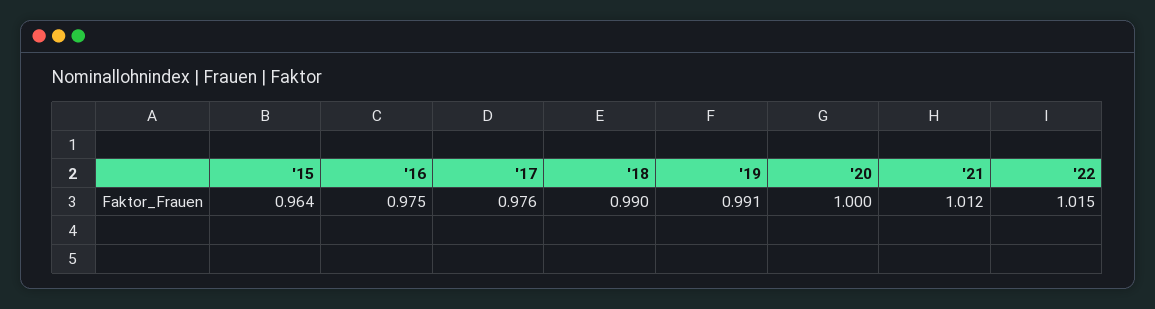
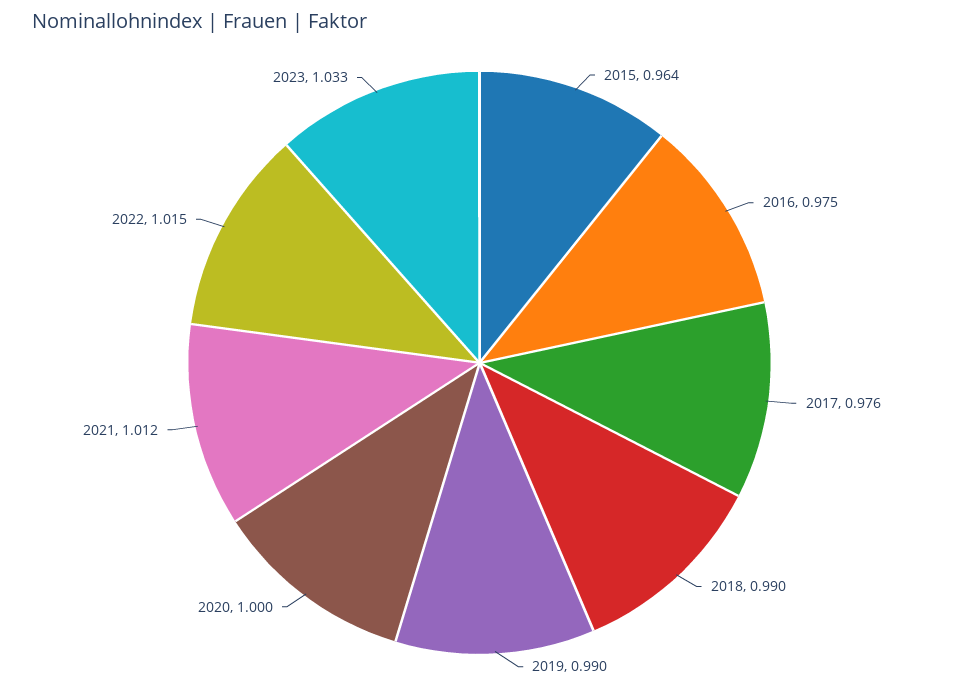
'19: 0.991 -> 0.99
2023: none -> 1.033

